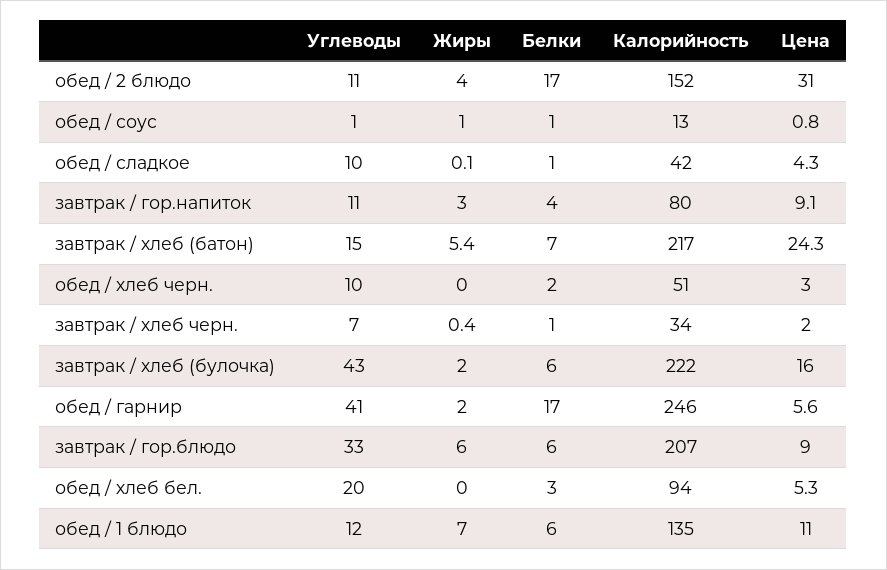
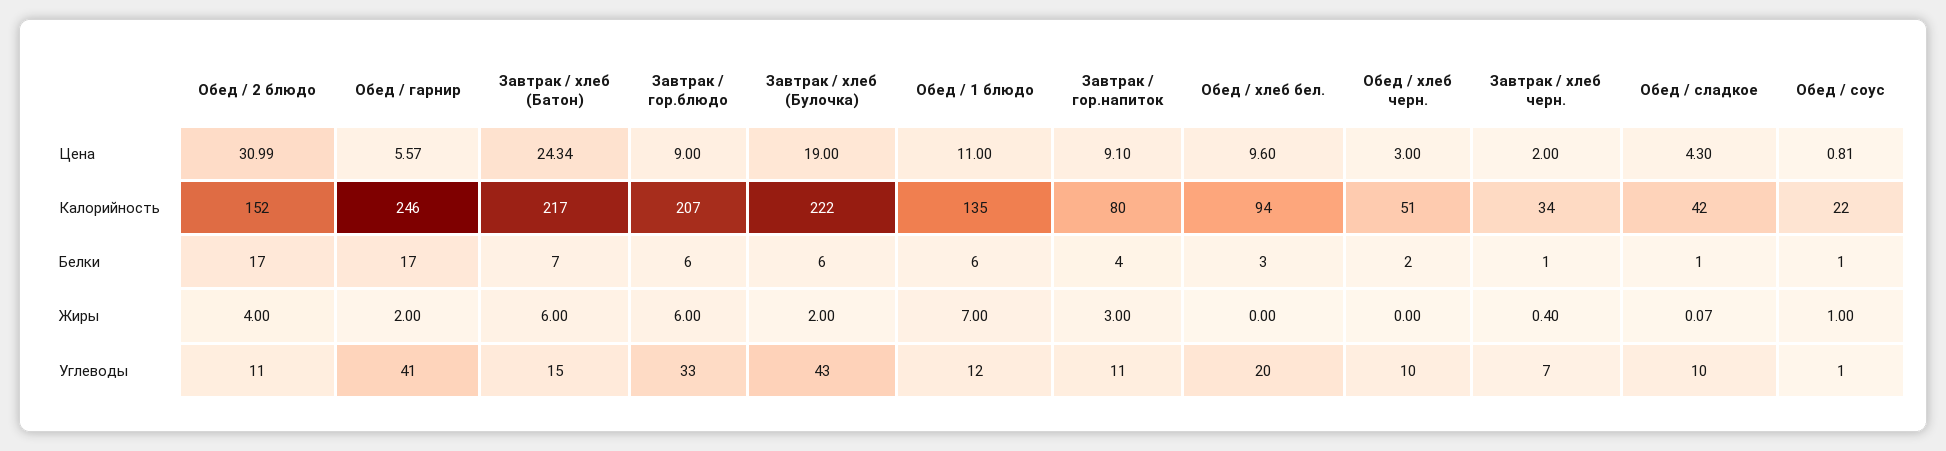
Калорийность, обед / соус: 13 -> 22
Жиры, завтрак / хлеб (батон): 5.4 -> 6
Цена, завтрак / хлеб (булочка): 16 -> 19
Цена, обед / хлеб бел.: 5.3 -> 9.6

